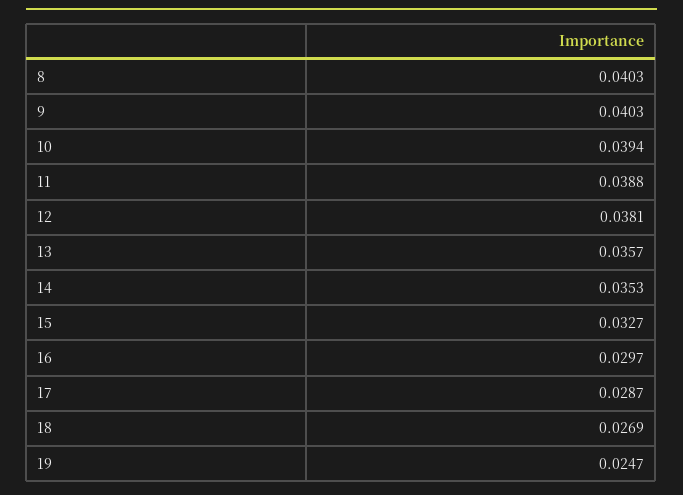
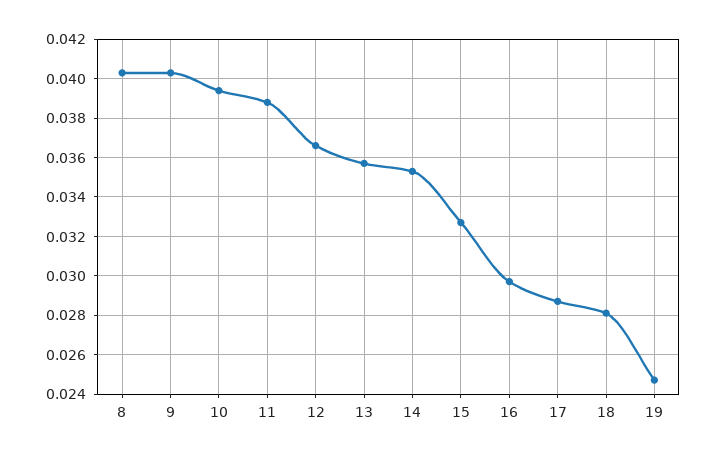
12: 0.0381 -> 0.0365
18: 0.0269 -> 0.028

